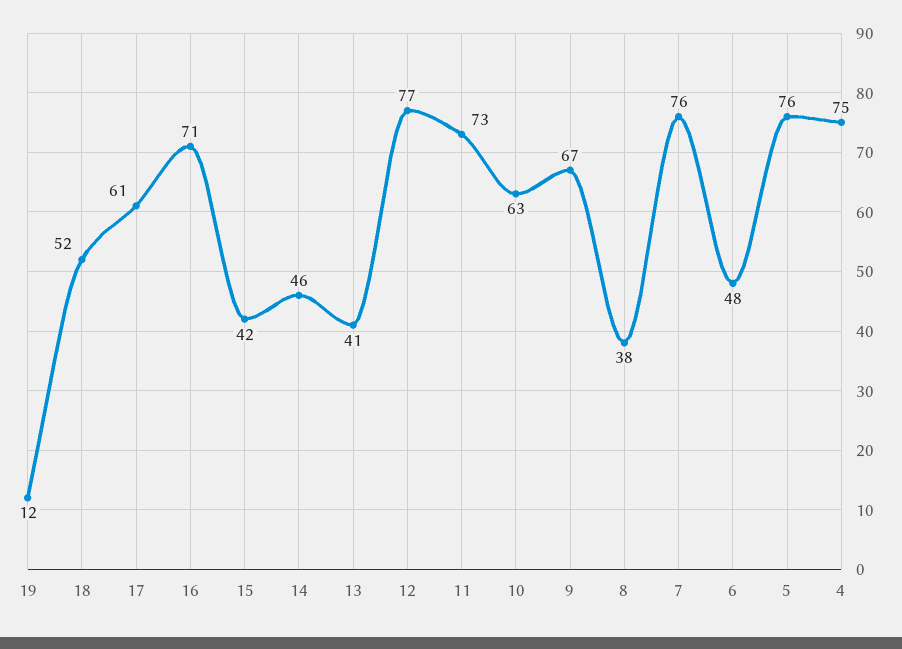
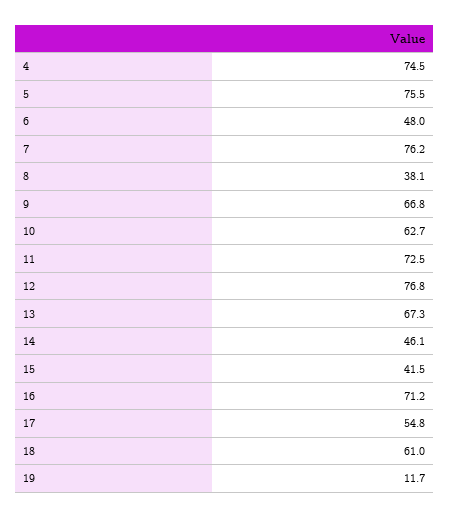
18: 52 -> 61
17: 61 -> 54.8
13: 41 -> 67.3

